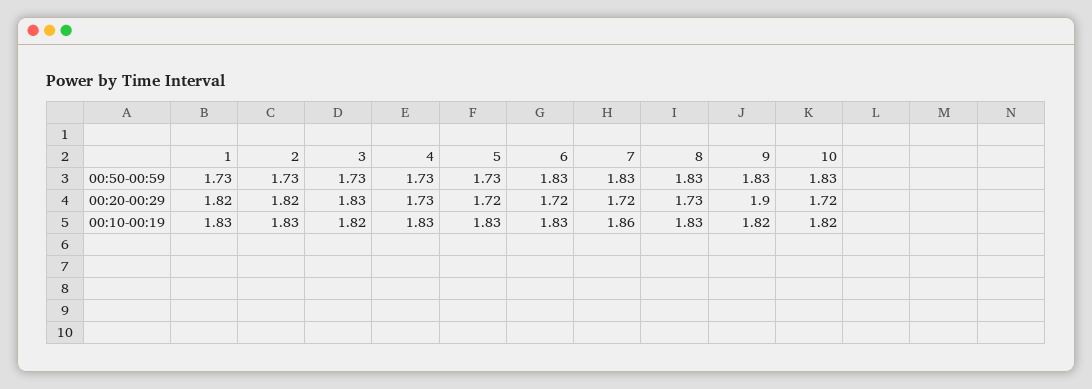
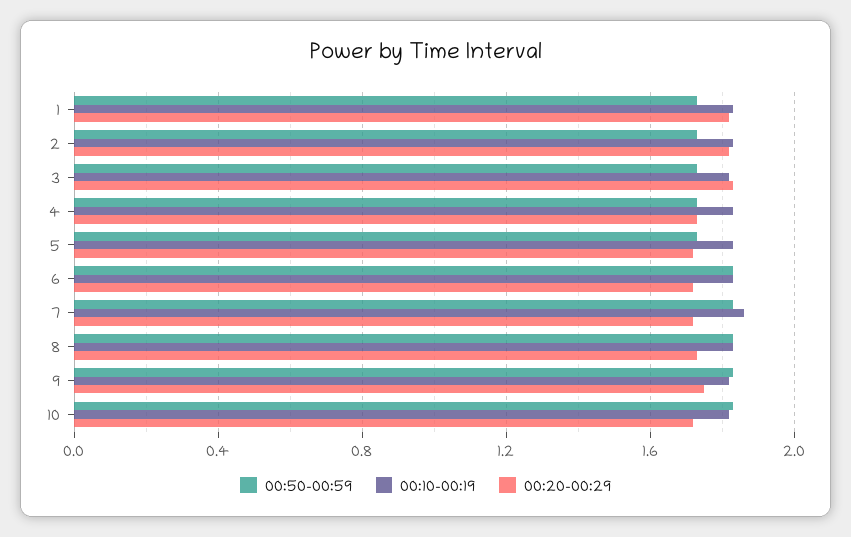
00:20-00:29, 9: 1.9 -> 1.75

